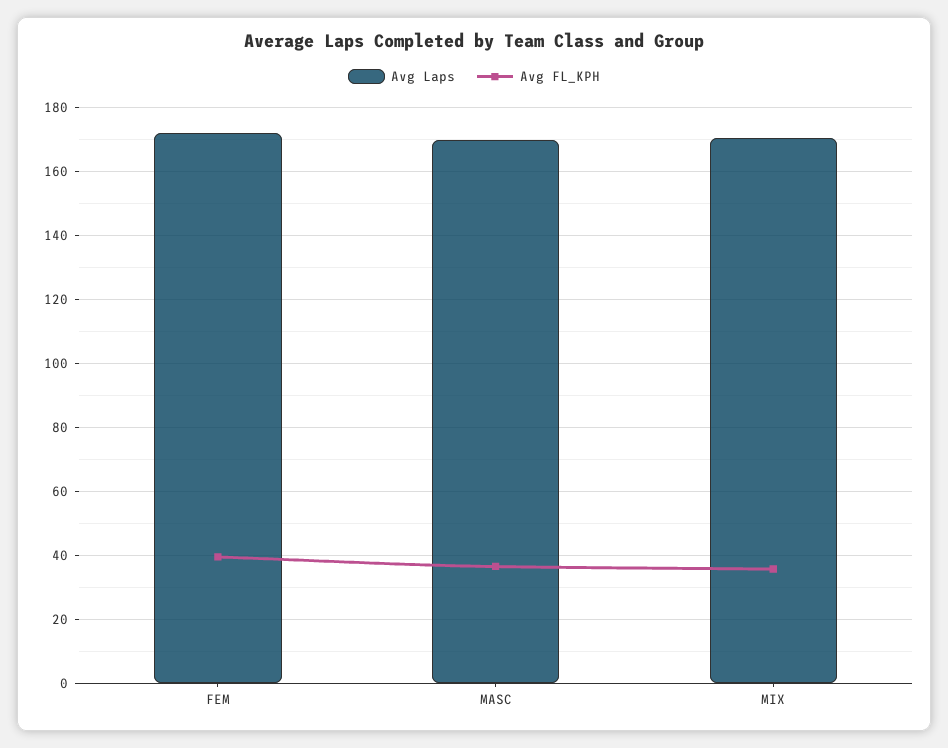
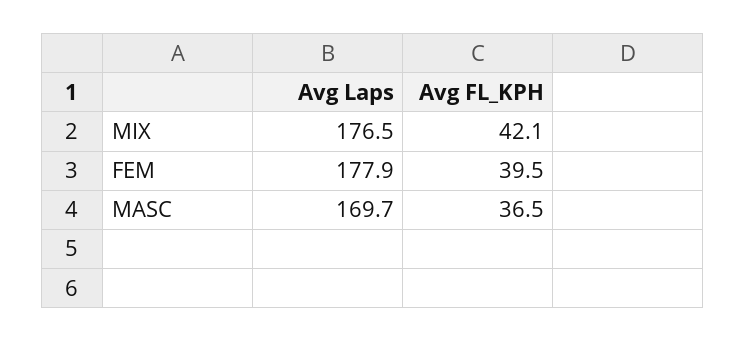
Avg Laps, FEM: 172 -> 177.9
Avg Laps, MIX: 170 -> 176.5
Avg FL_KPH, MIX: 36 -> 42.1

